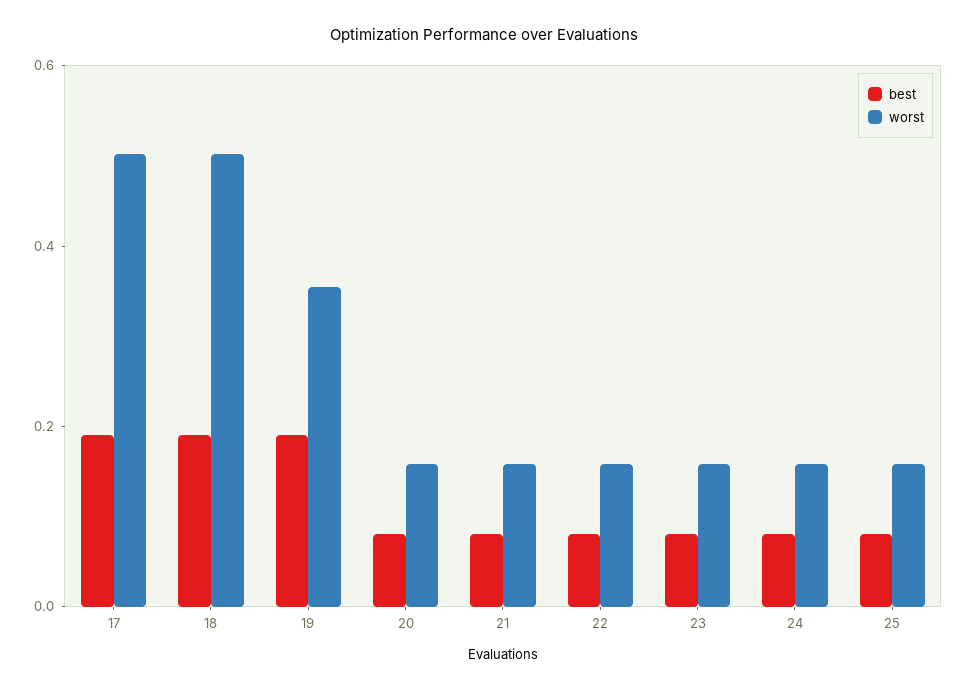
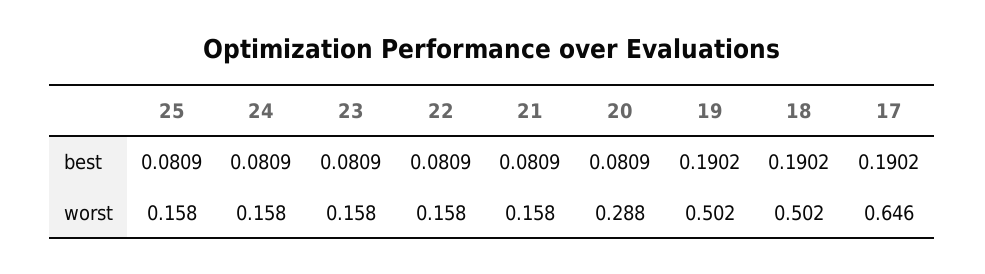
worst, 17: 0.5 -> 0.646
worst, 19: 0.35 -> 0.502
worst, 20: 0.15 -> 0.288

